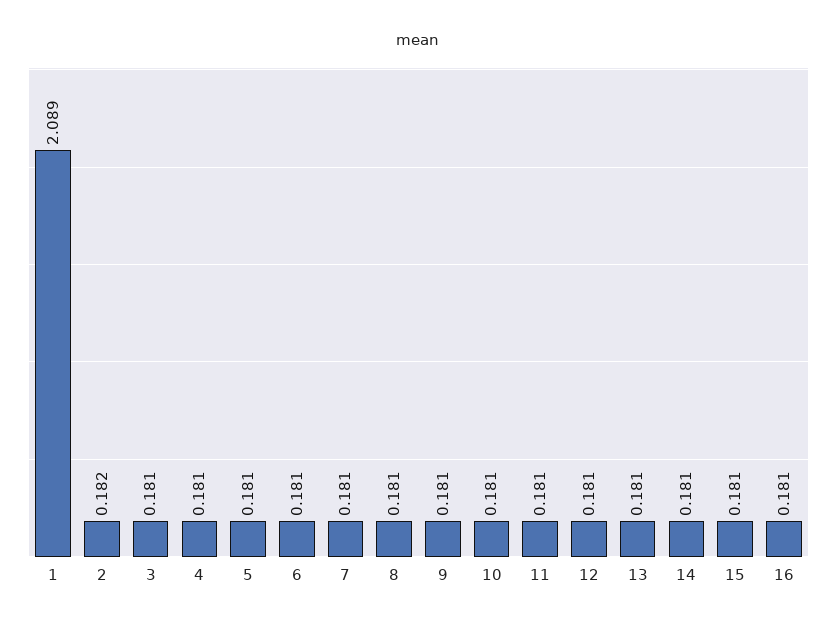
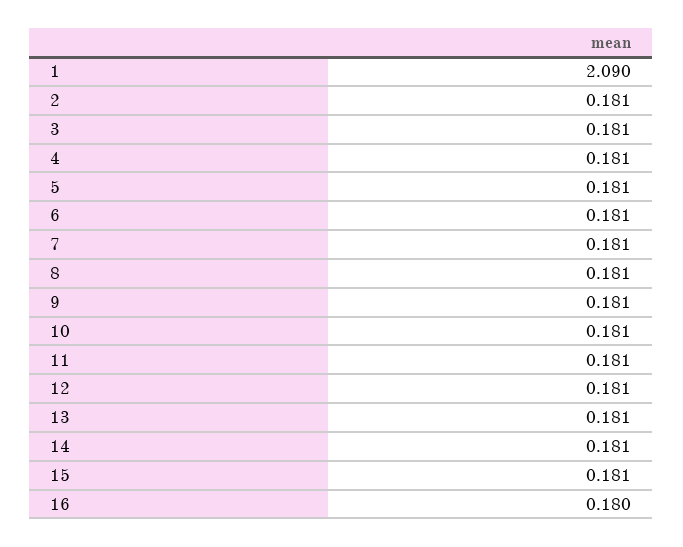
1: 2.089 -> 2.09
2: 0.182 -> 0.181
16: 0.181 -> 0.18

